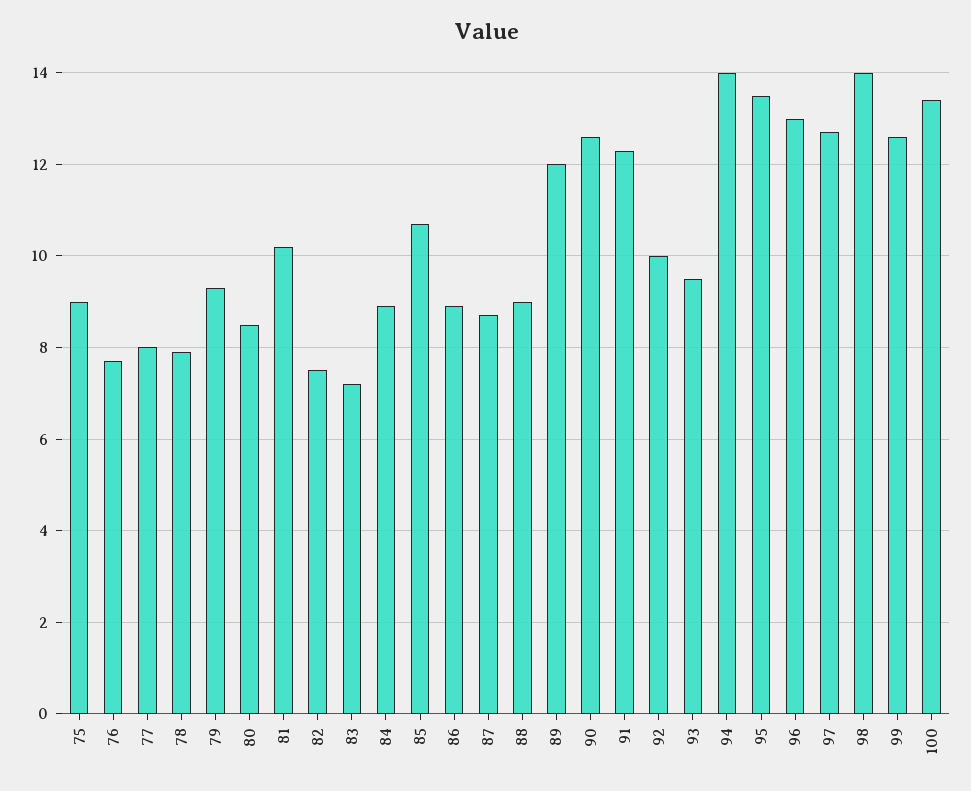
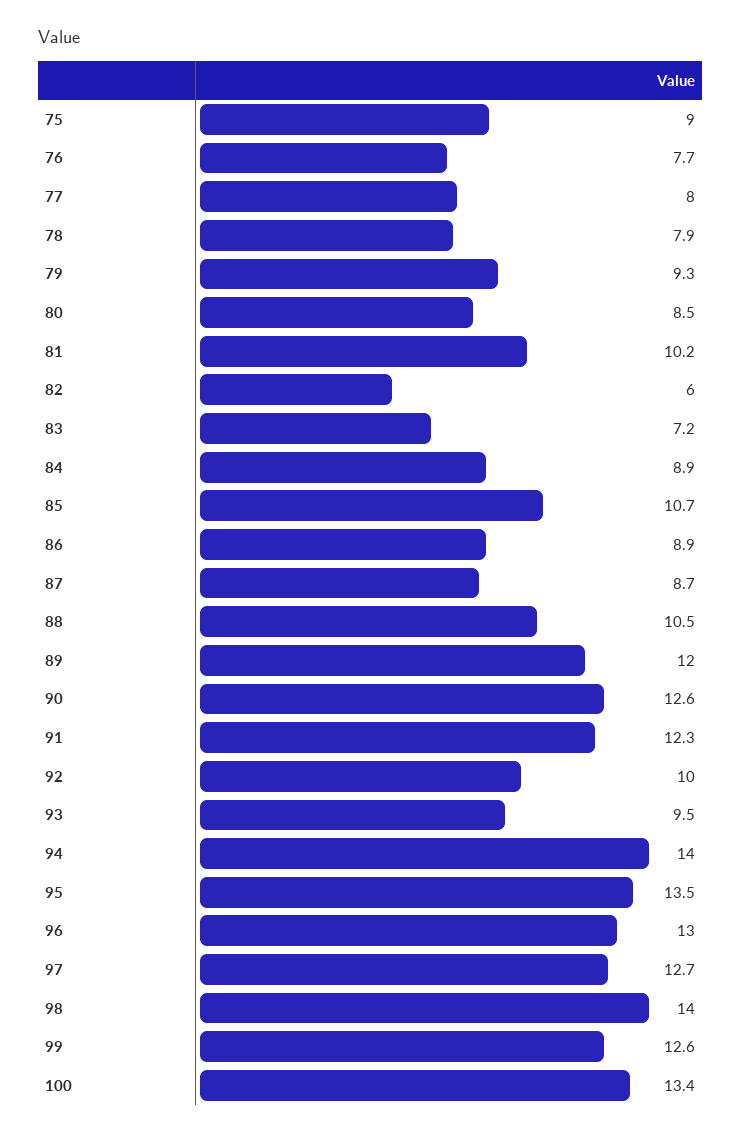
82: 7.5 -> 6
88: 9 -> 10.5

